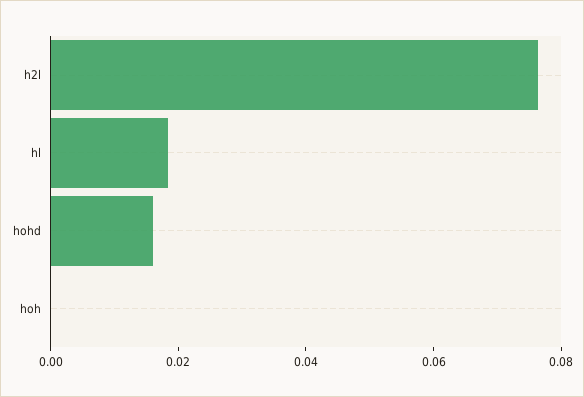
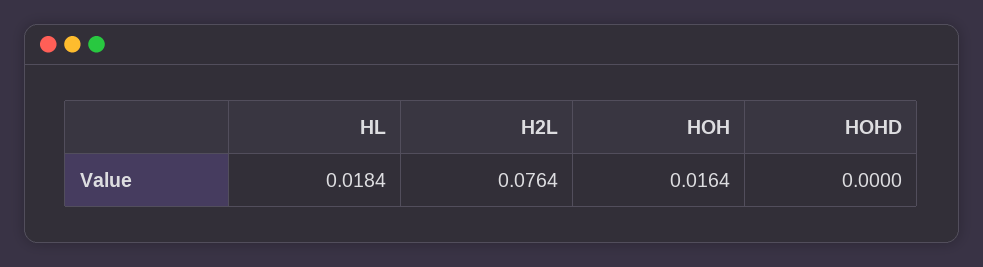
hohd: 0.015 -> 0
hoh: 0 -> 0.0164

